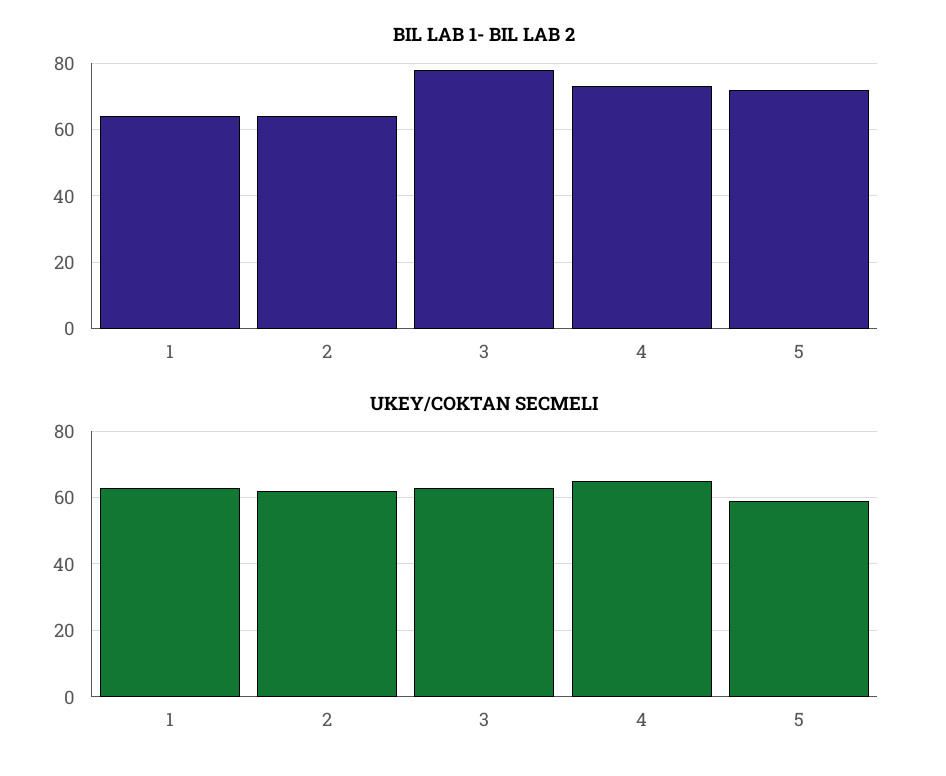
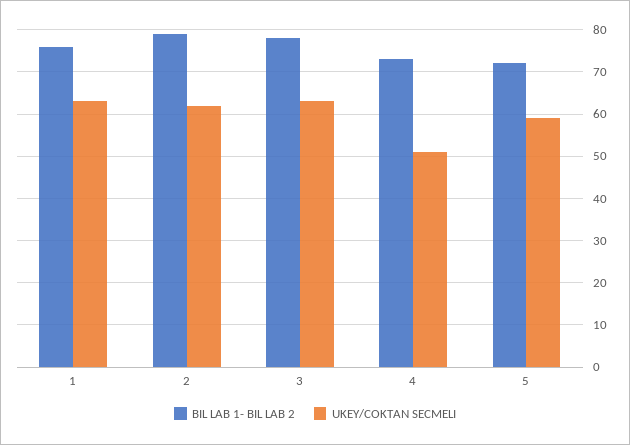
BIL LAB 1- BIL LAB 2, 1: 65 -> 75
BIL LAB 1- BIL LAB 2, 2: 65 -> 80
UKEY/COKTAN SECMELI, 4: 65 -> 50

